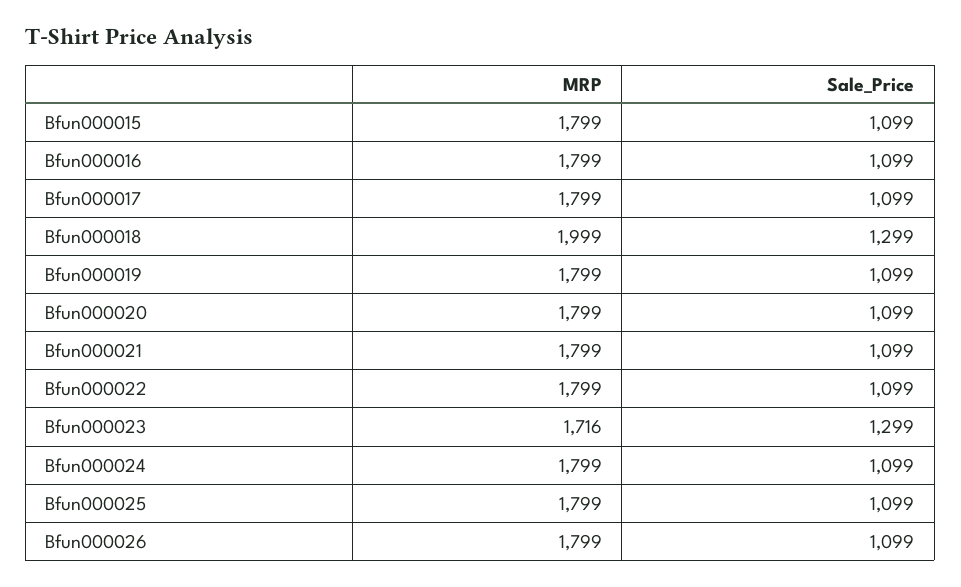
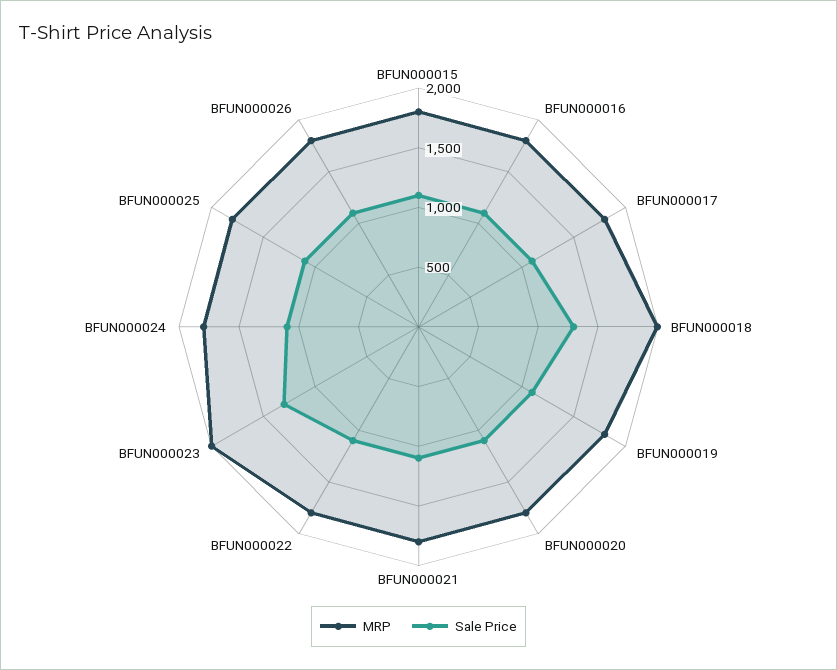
MRP, Bfun000023: 1716 -> 2000

